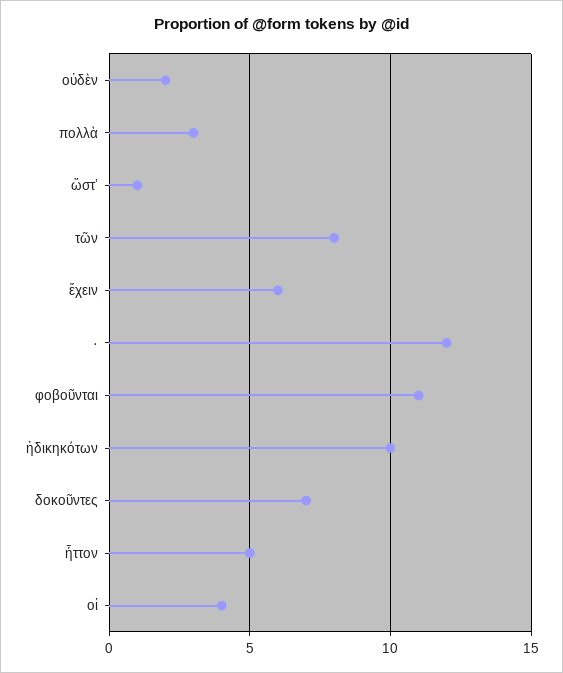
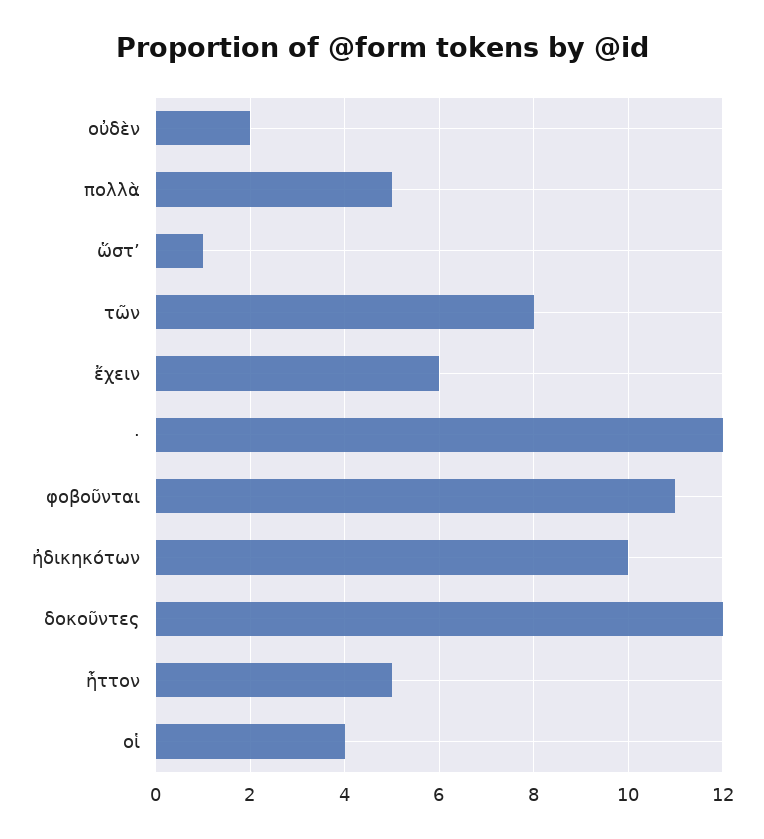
πολλὰ: 3 -> 5
δοκοῦντες: 7 -> 12

